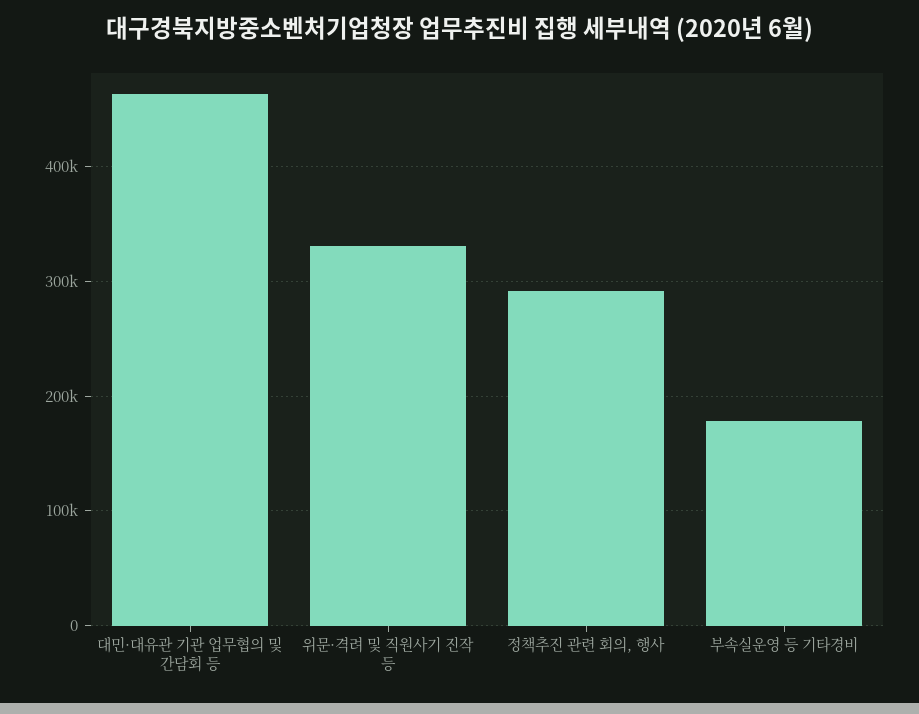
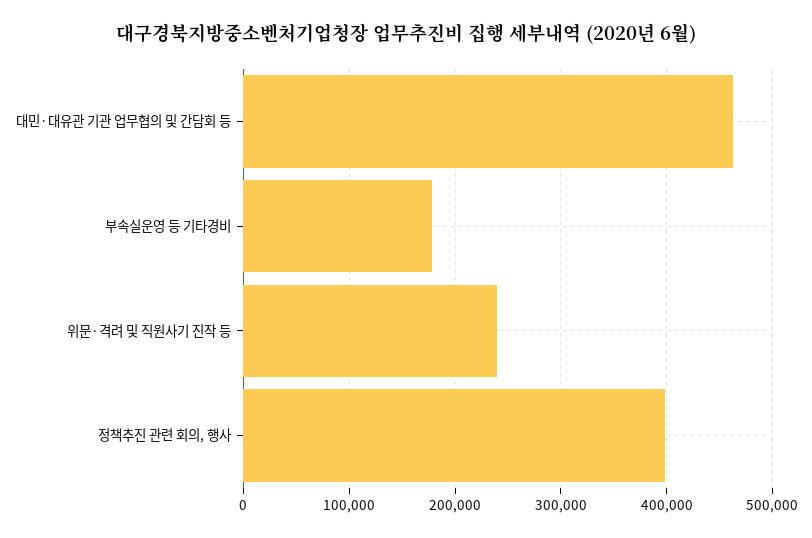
위문·격려 및 직원사기 진작 등: 330000 -> 240000
정책추진 관련 회의, 행사: 290000 -> 400000

